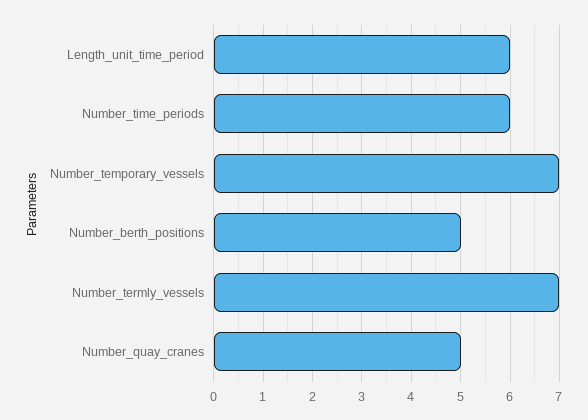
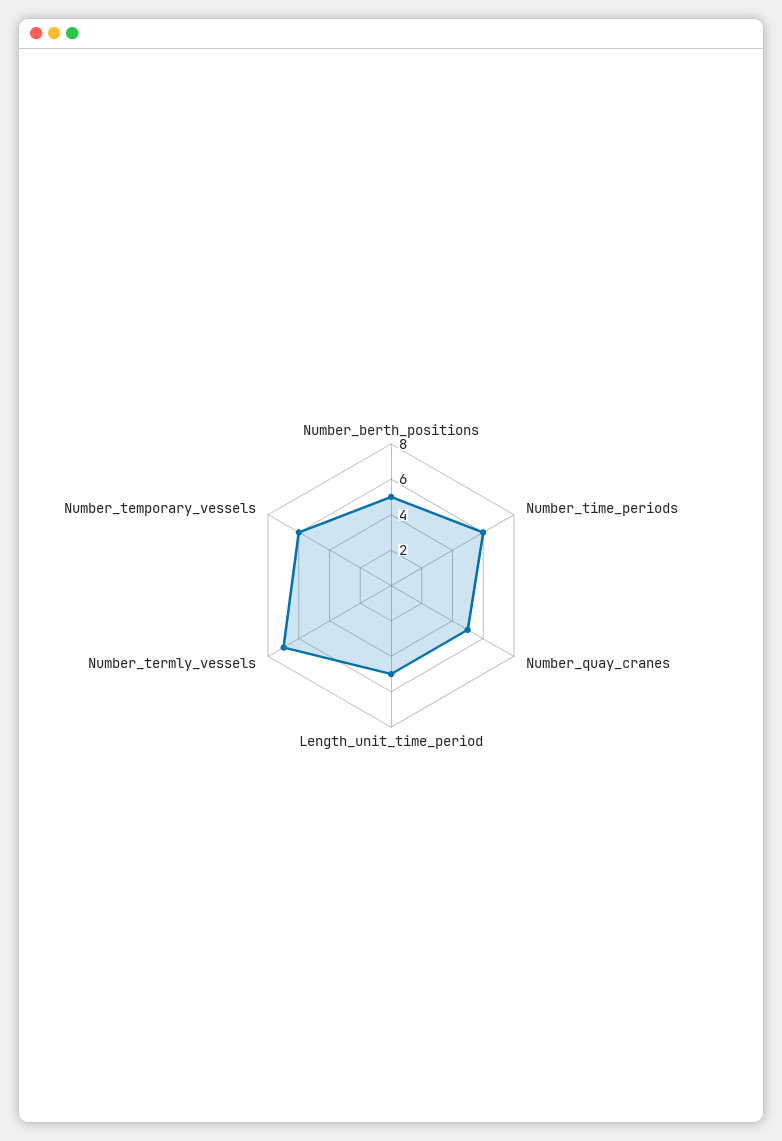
Length_unit_time_period: 6 -> 5
Number_temporary_vessels: 7 -> 6

